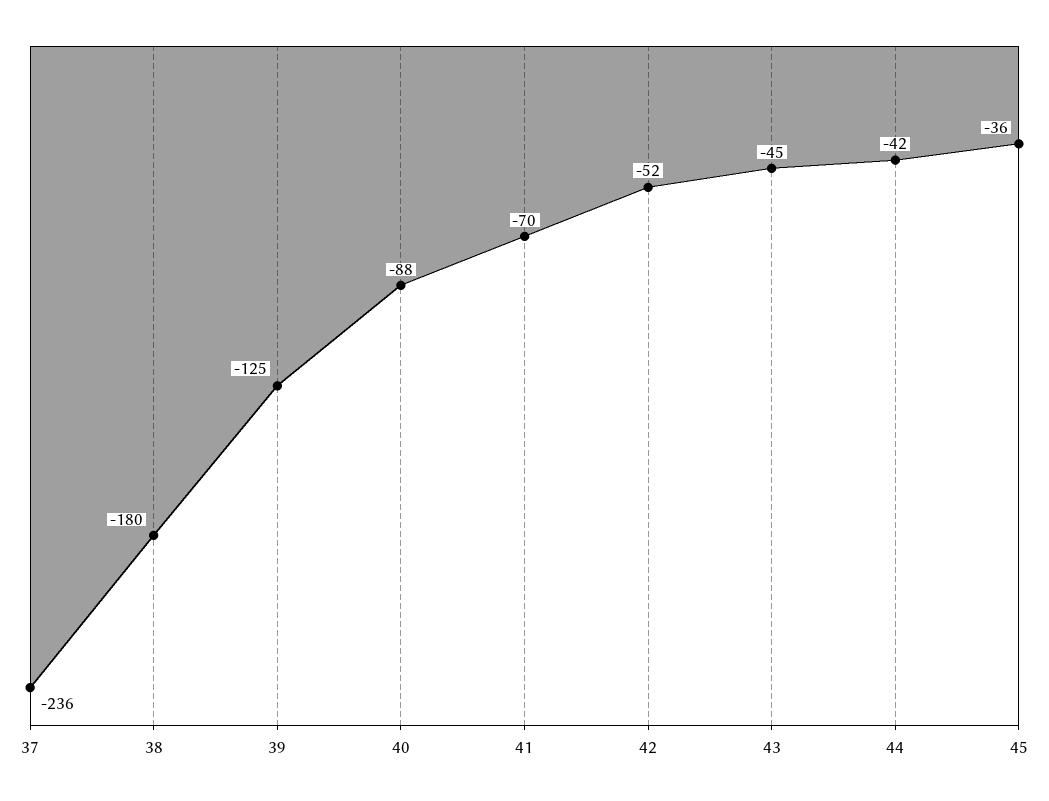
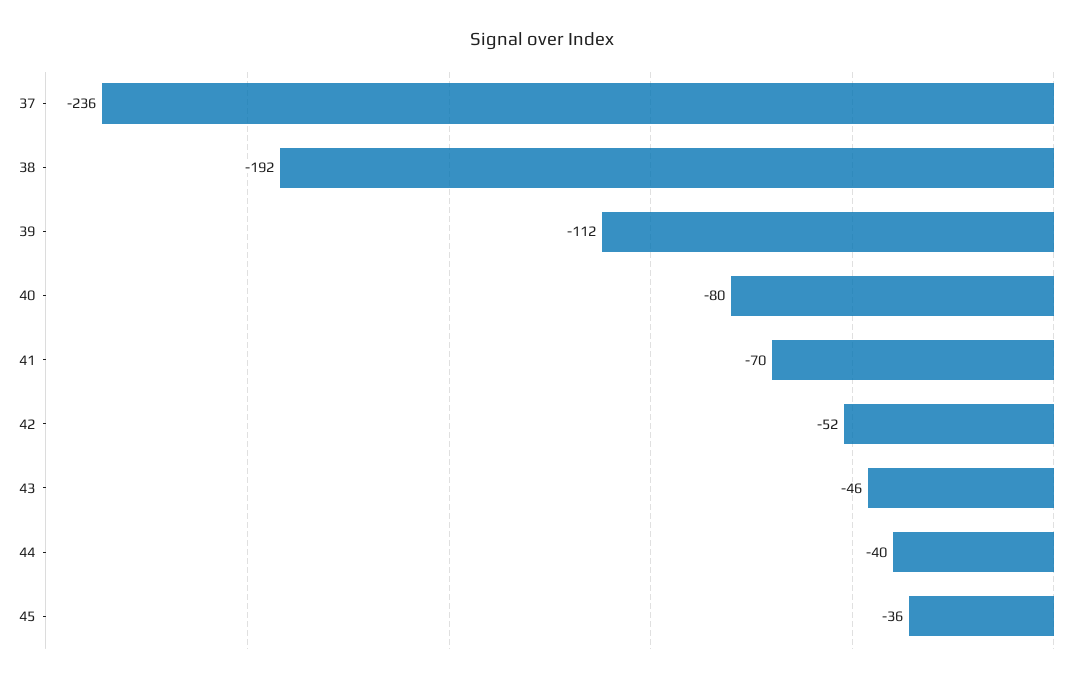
38: -180 -> -192
39: -125 -> -112
40: -88 -> -80
43: -45 -> -46
44: -42 -> -40

